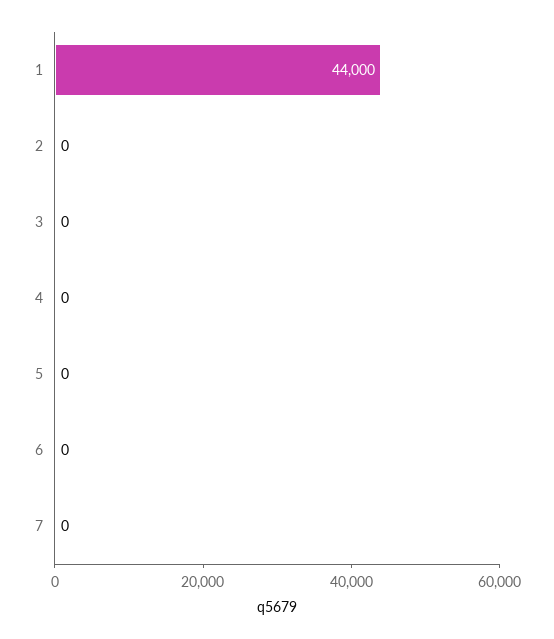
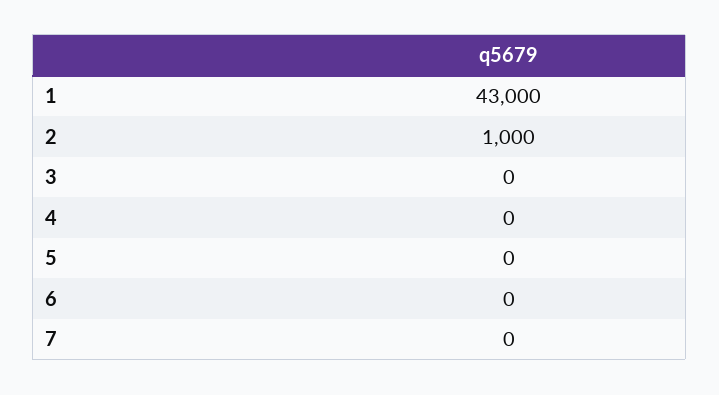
1: 44000 -> 43000
2: 0 -> 1000

